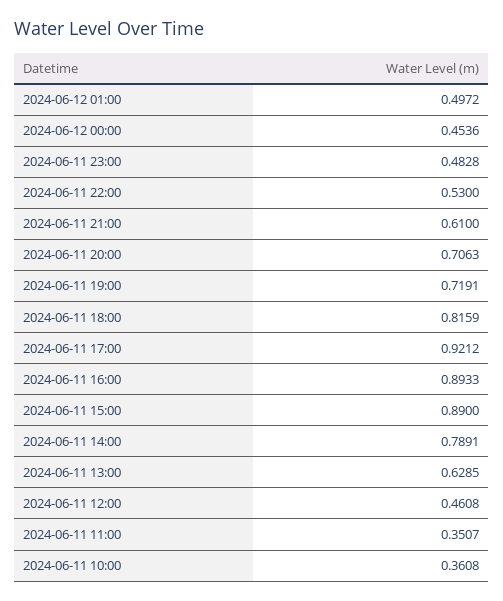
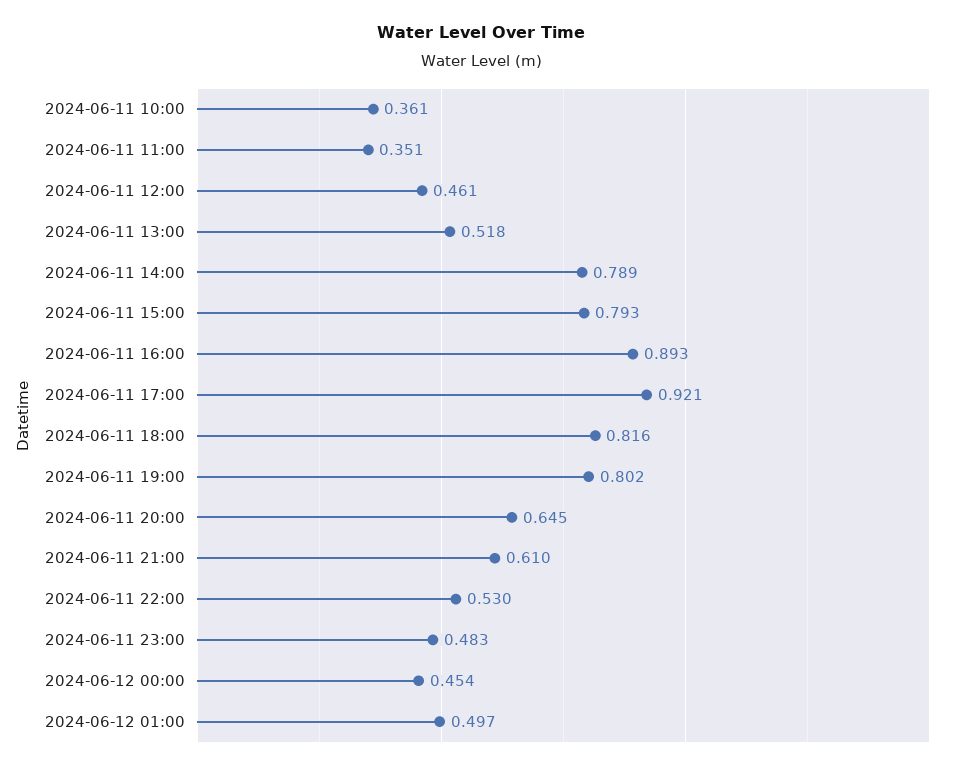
2024-06-11 20:00: 0.7063 -> 0.645
2024-06-11 19:00: 0.7191 -> 0.802
2024-06-11 15:00: 0.89 -> 0.793
2024-06-11 13:00: 0.6285 -> 0.518

